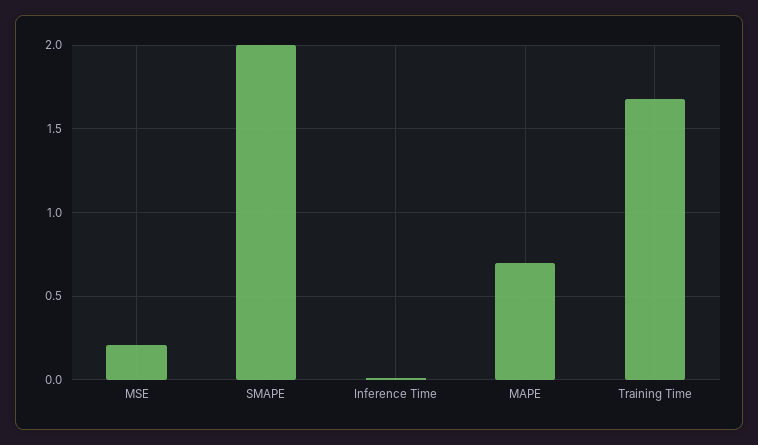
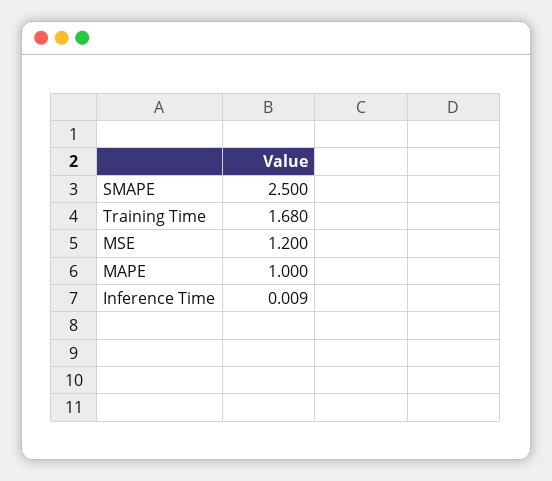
MSE: 0.2 -> 1.2
SMAPE: 2 -> 2.5
MAPE: 0.7 -> 1

